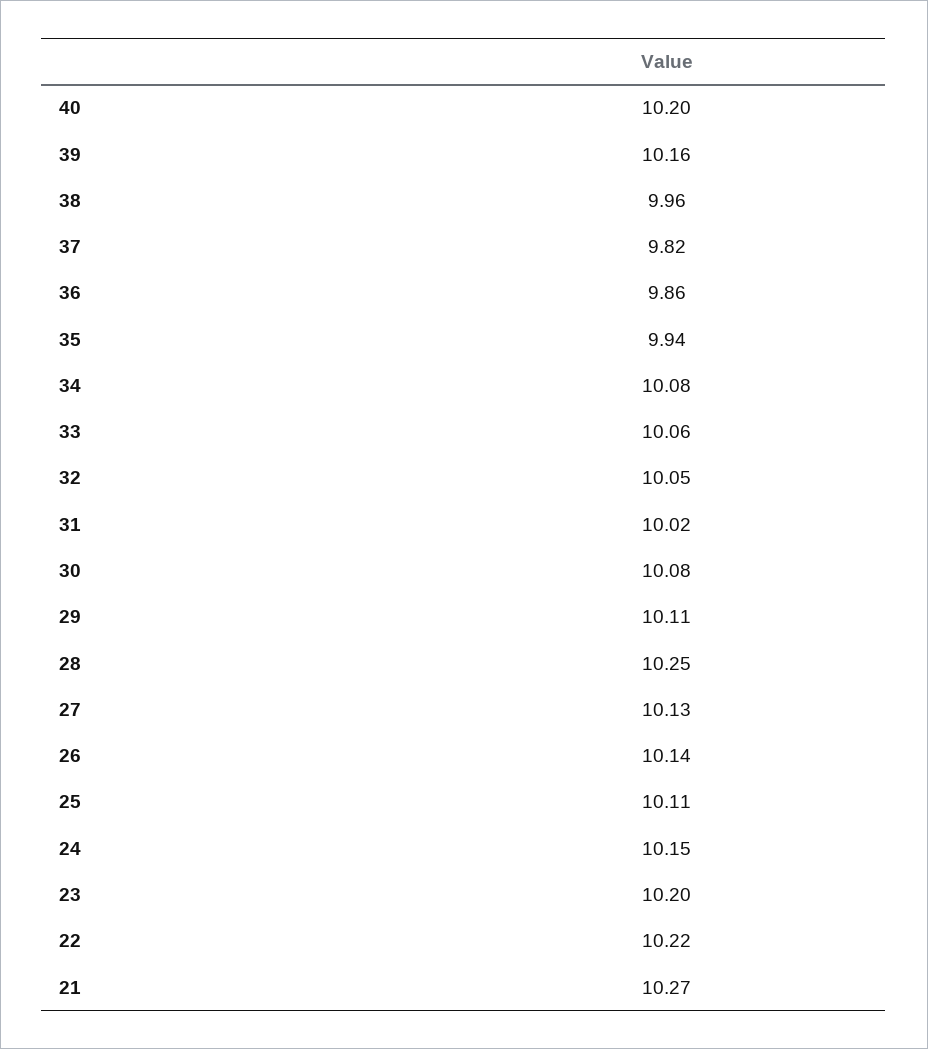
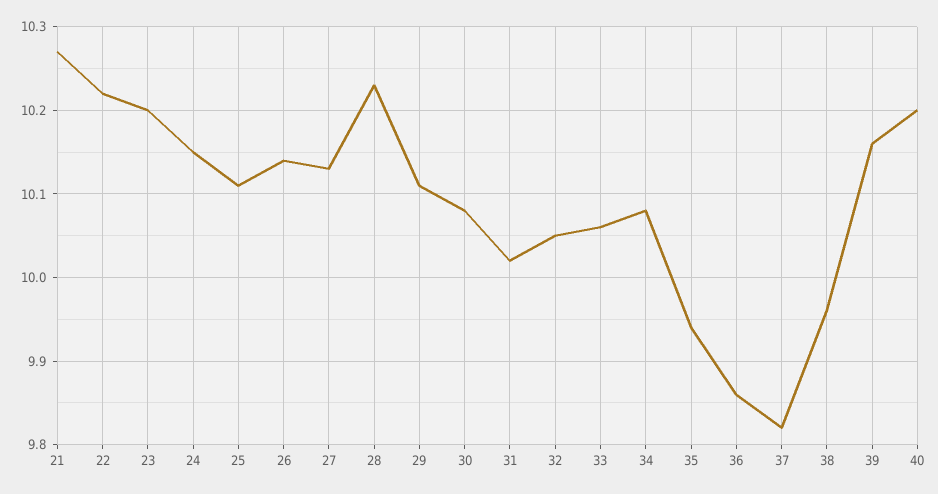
28: 10.25 -> 10.23

